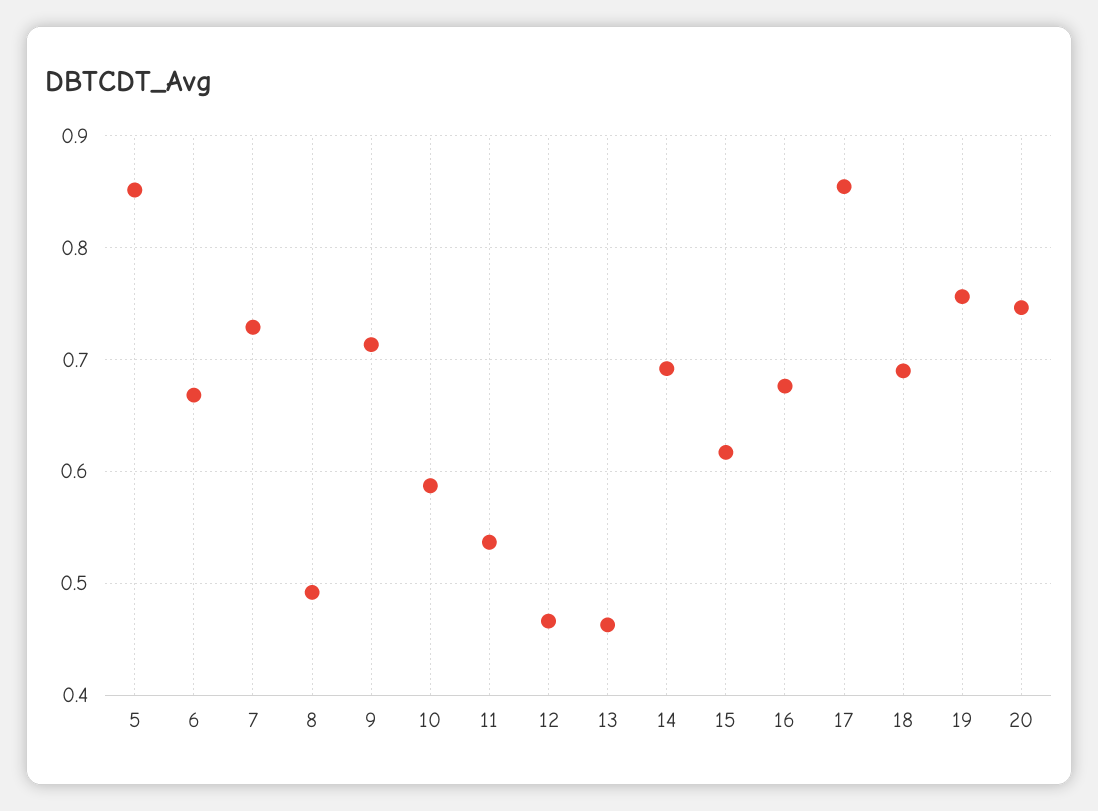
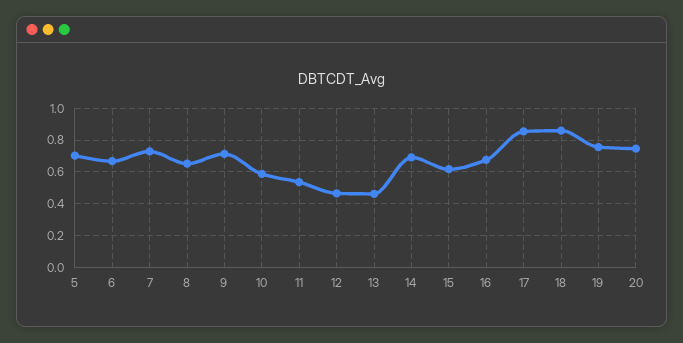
5: 0.85 -> 0.7
8: 0.49 -> 0.65
18: 0.69 -> 0.85

